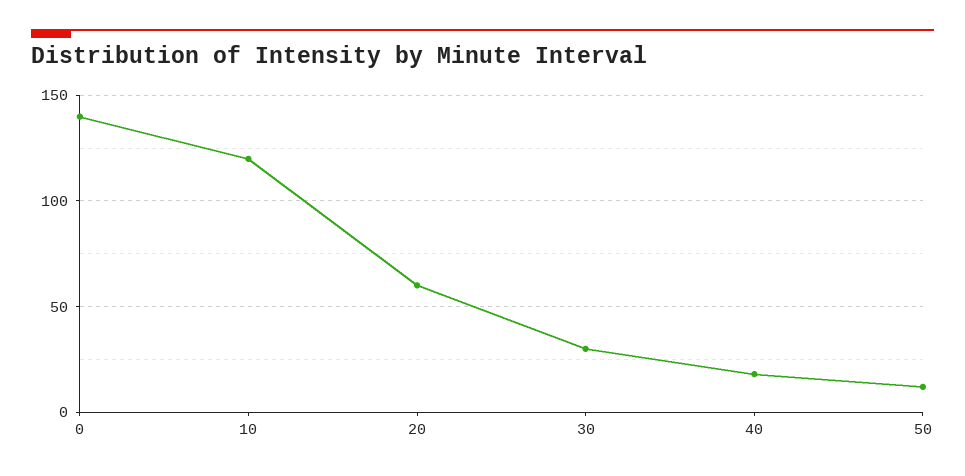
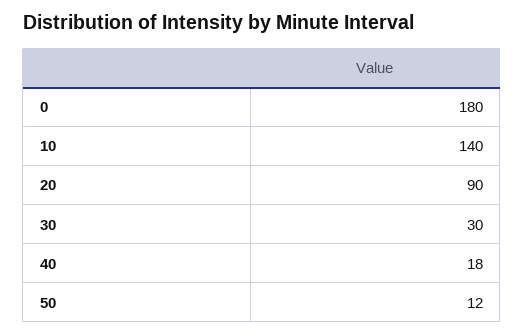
0: 140 -> 180
10: 120 -> 140
20: 60 -> 90

